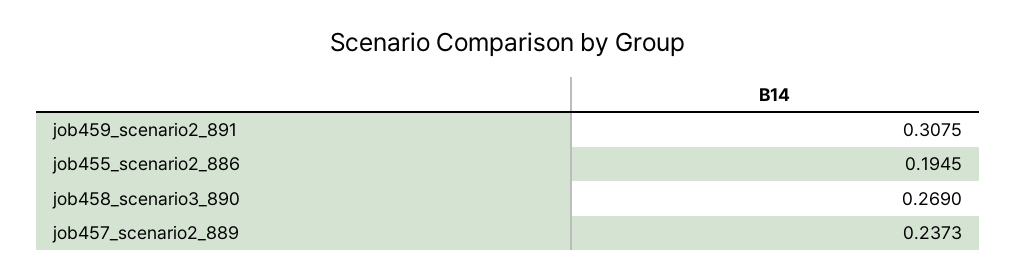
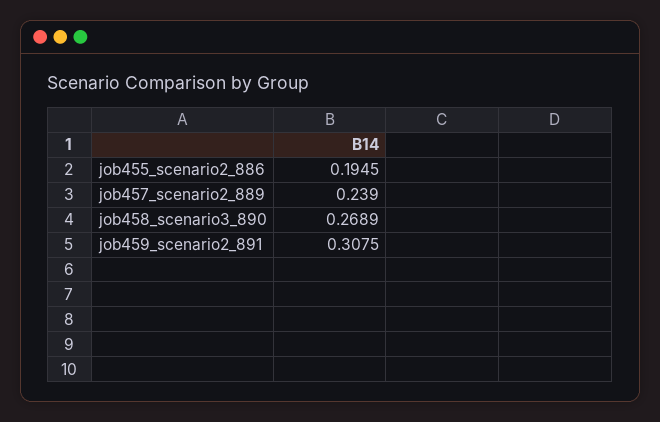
job458_scenario3_890: 0.269 -> 0.2689
job457_scenario2_889: 0.2373 -> 0.239

